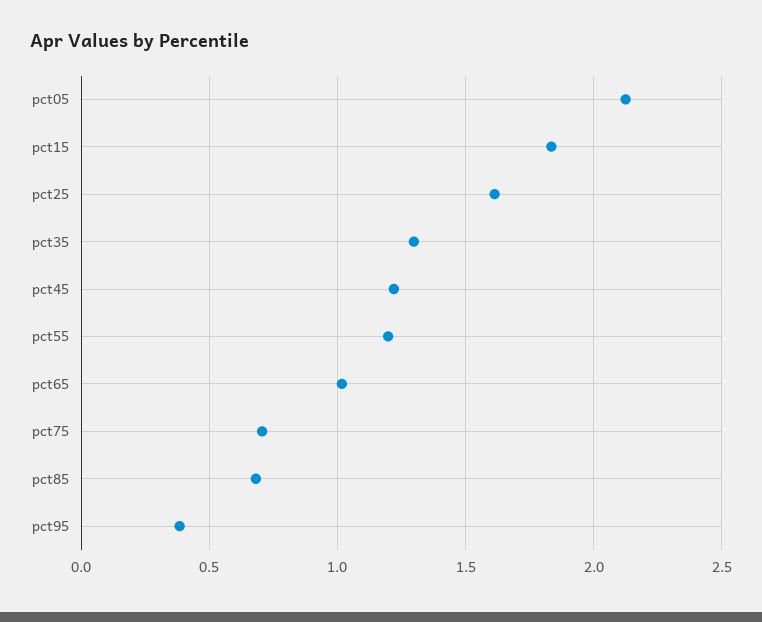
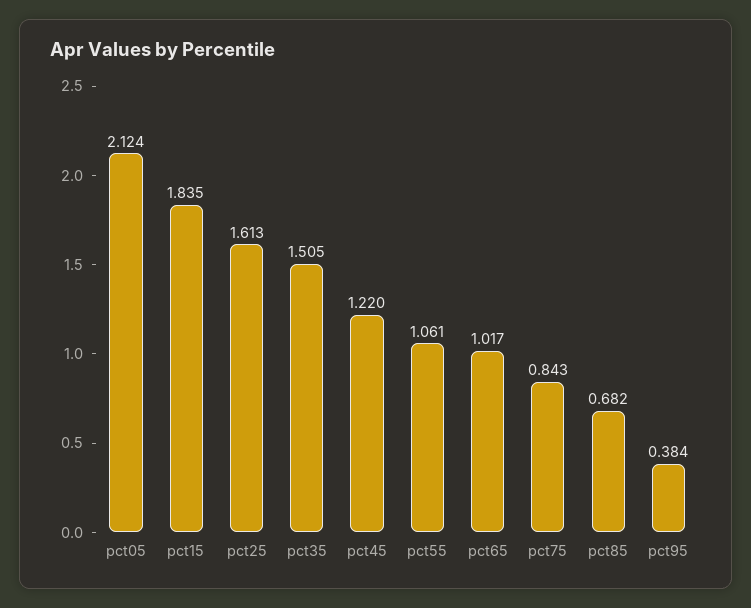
pct35: 1.3 -> 1.505
pct55: 1.2 -> 1.061
pct75: 0.7 -> 0.843

